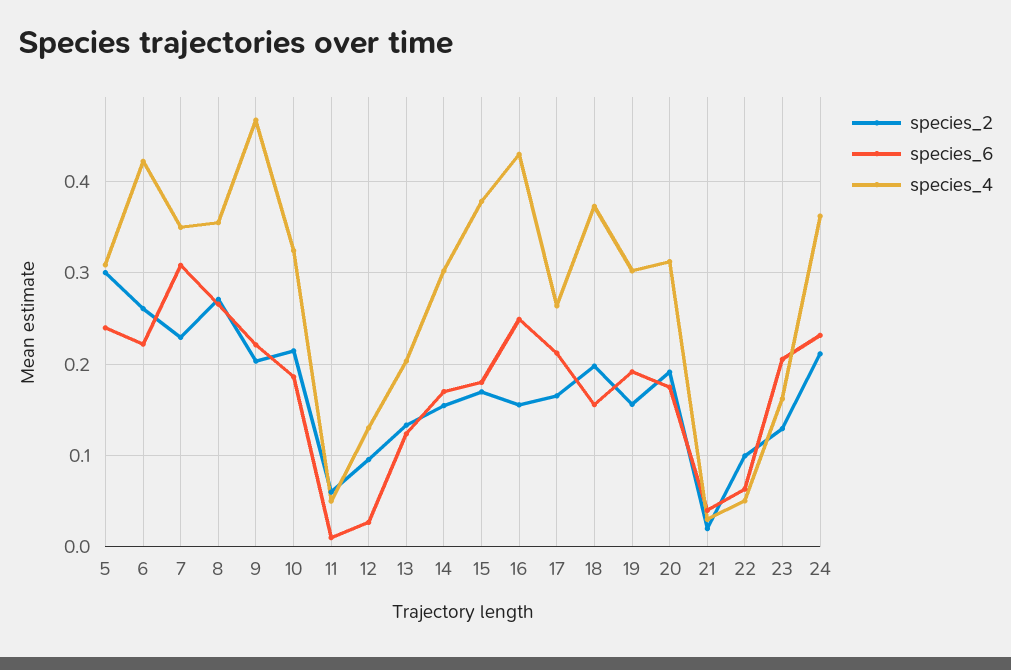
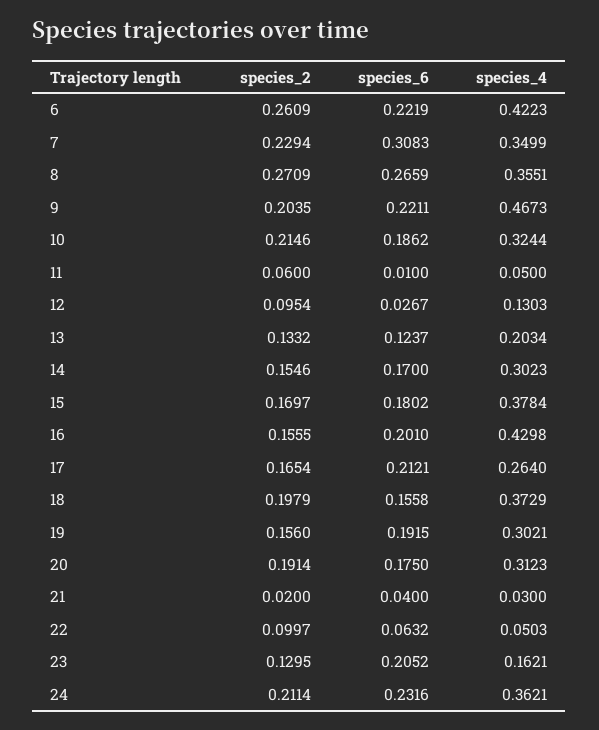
species_2, 5: 0.3 -> none
species_6, 5: 0.24 -> none
species_4, 5: 0.31 -> none
species_6, 16: 0.25 -> 0.201

